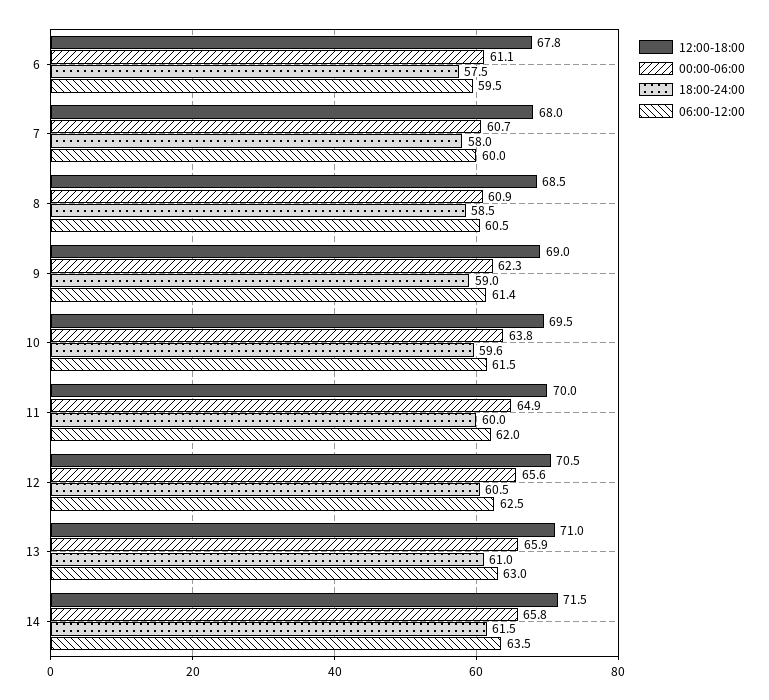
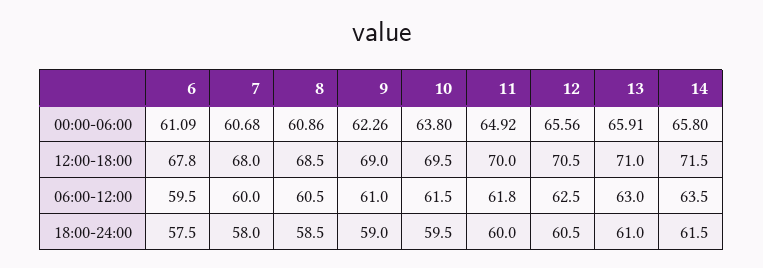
06:00-12:00, 9: 61.4 -> 61
18:00-24:00, 10: 59.6 -> 59.5
06:00-12:00, 11: 62 -> 61.8

